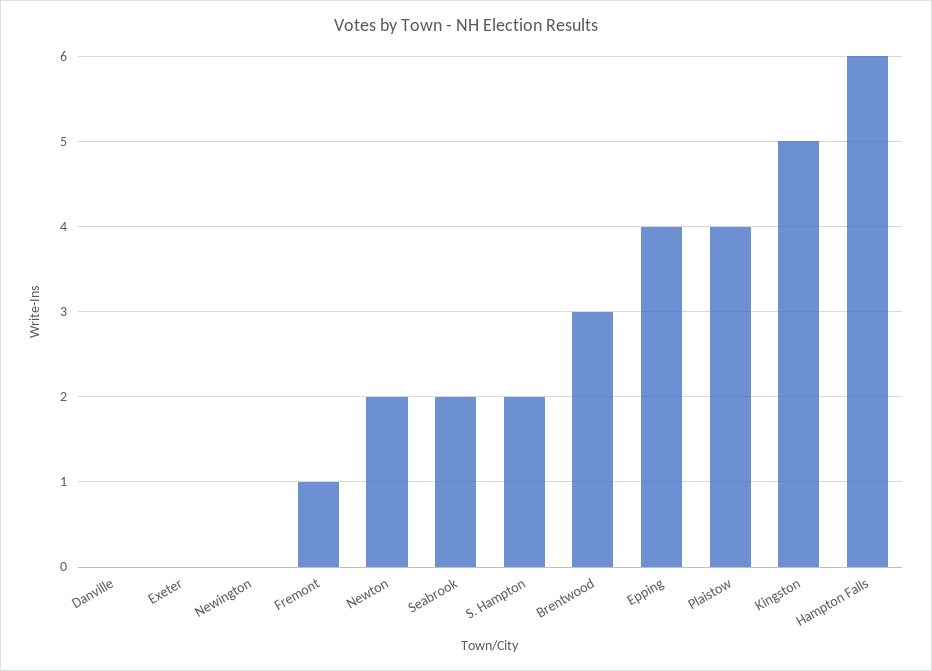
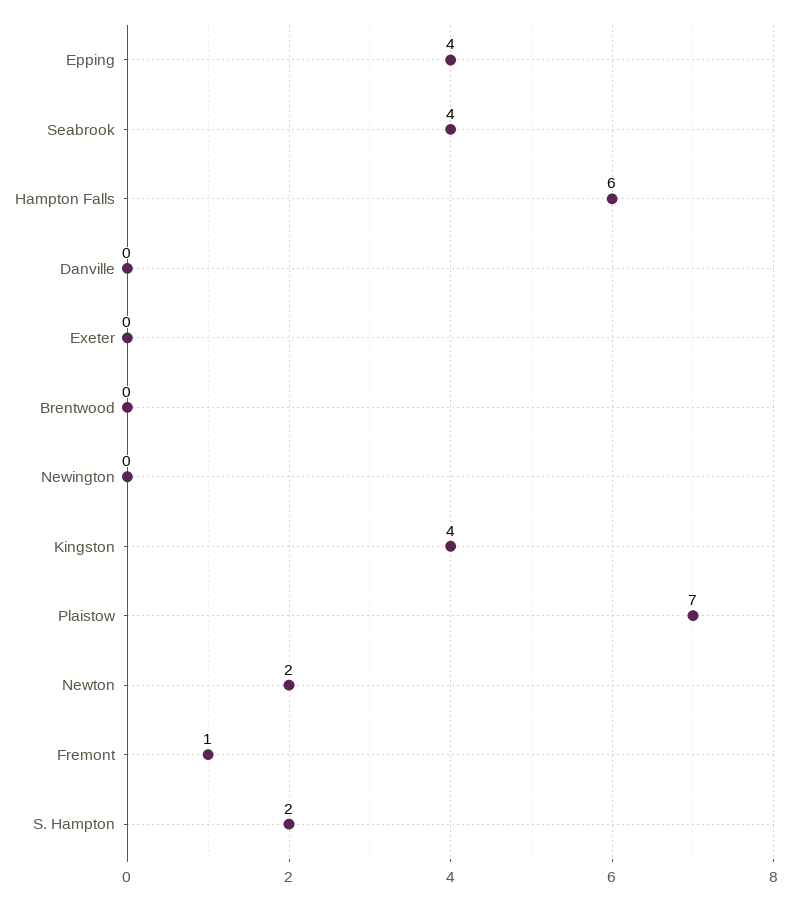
Seabrook: 2 -> 4
Brentwood: 3 -> 0
Plaistow: 4 -> 7
Kingston: 5 -> 4

